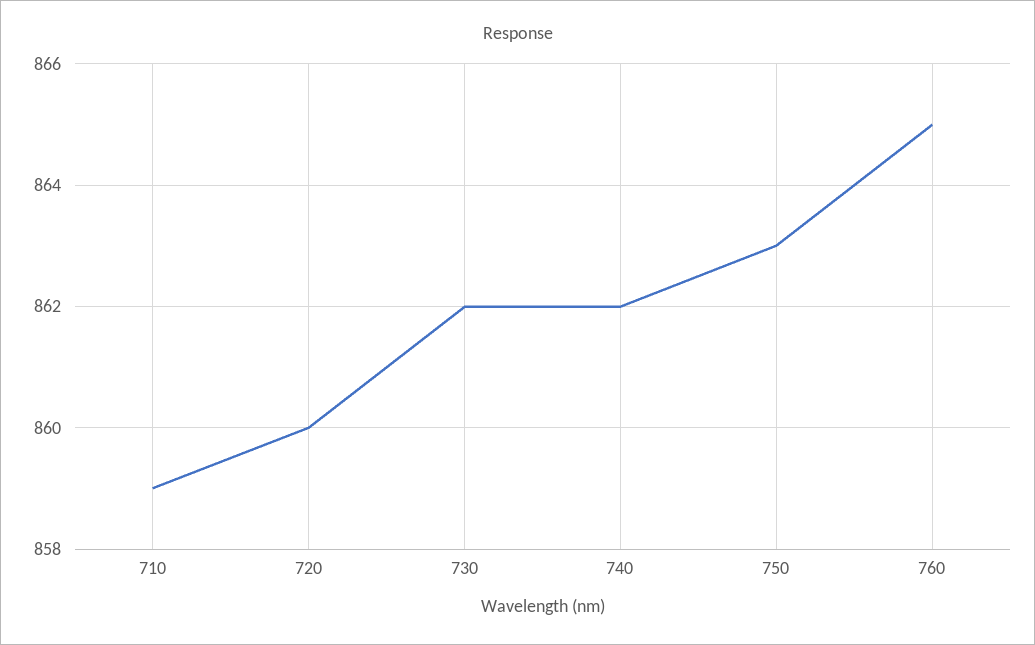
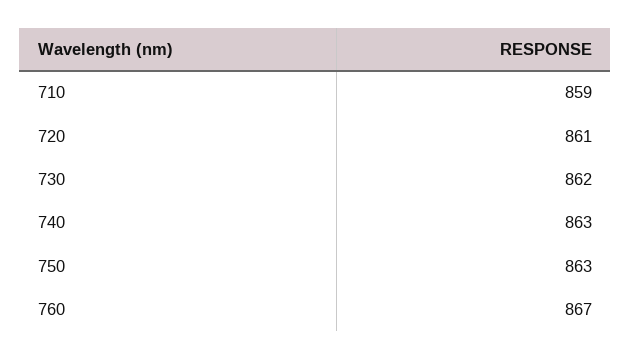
720: 860 -> 861
740: 862 -> 863
760: 865 -> 867

